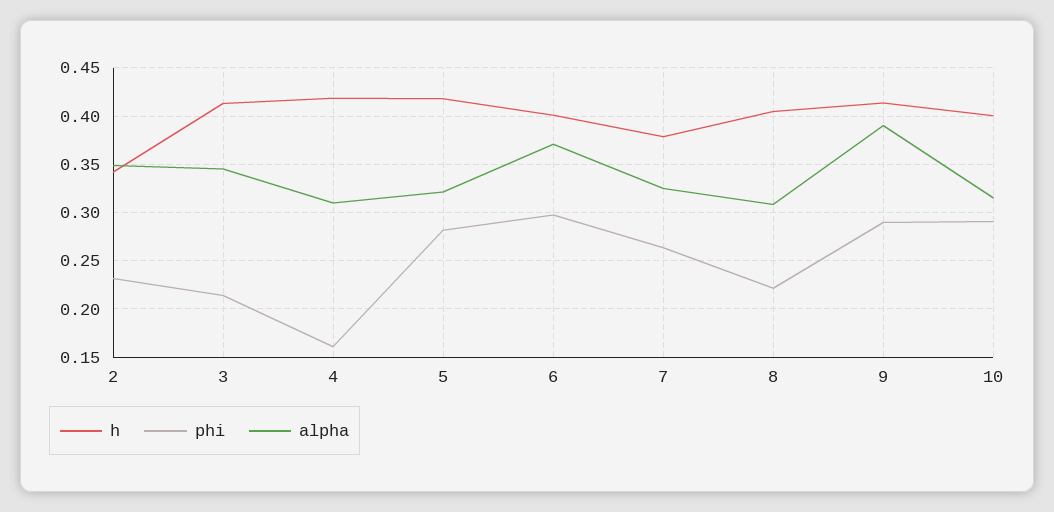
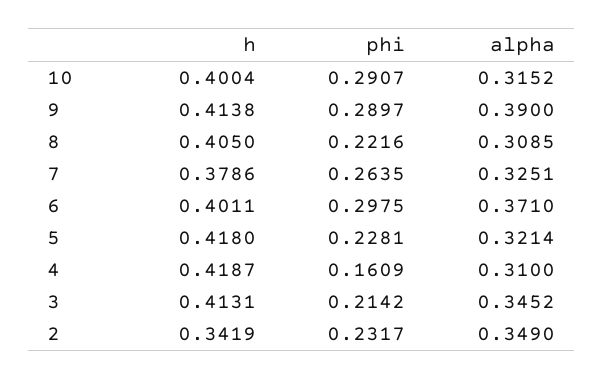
phi, 5: 0.28 -> 0.2281

